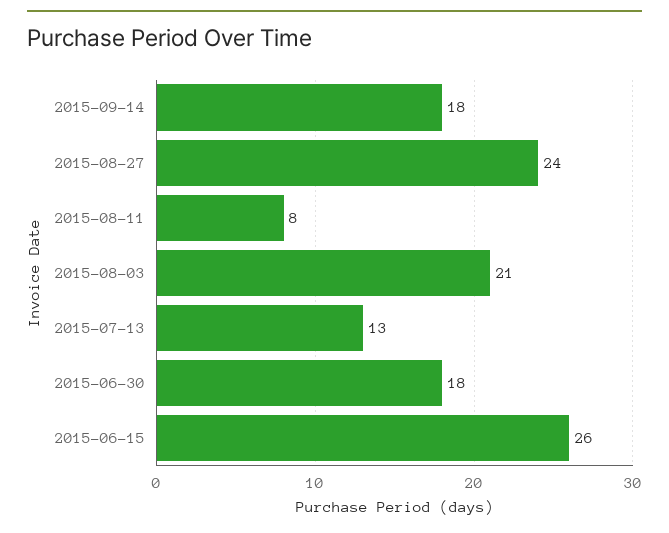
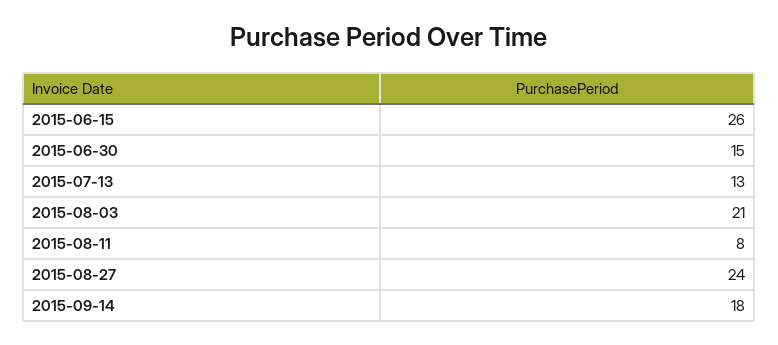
2015-06-30: 18 -> 15

